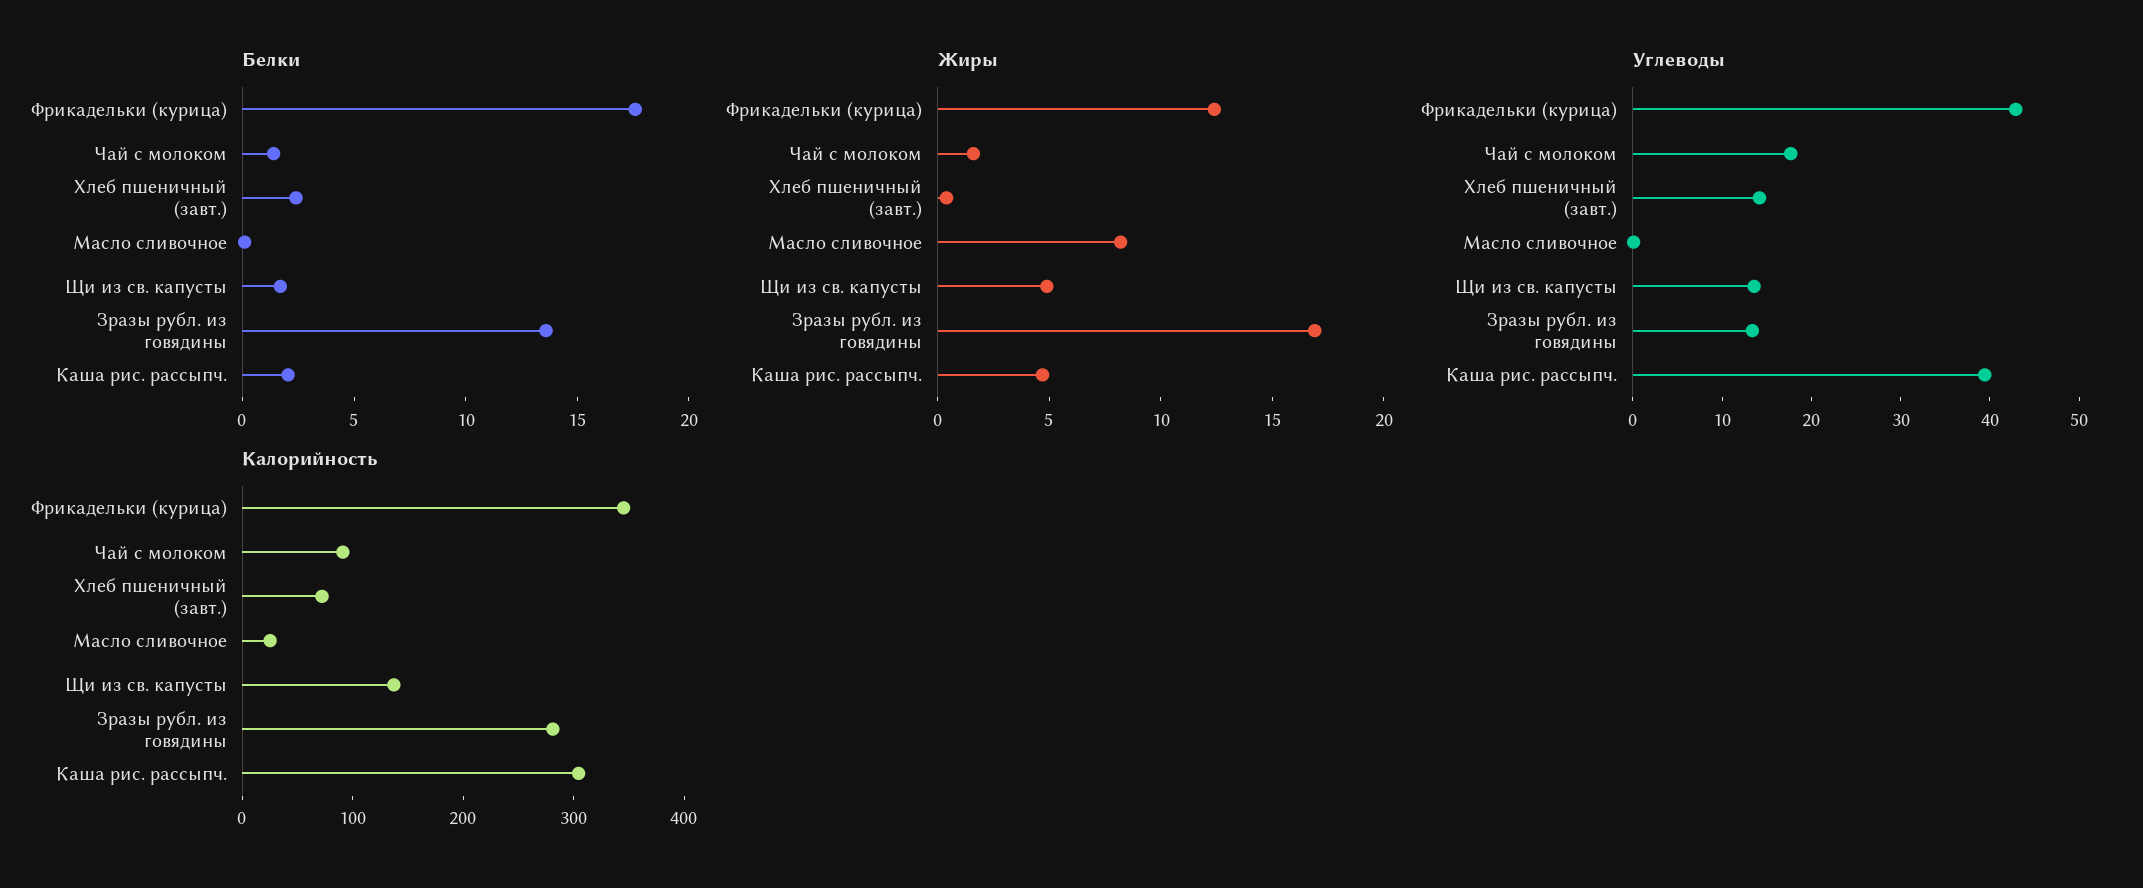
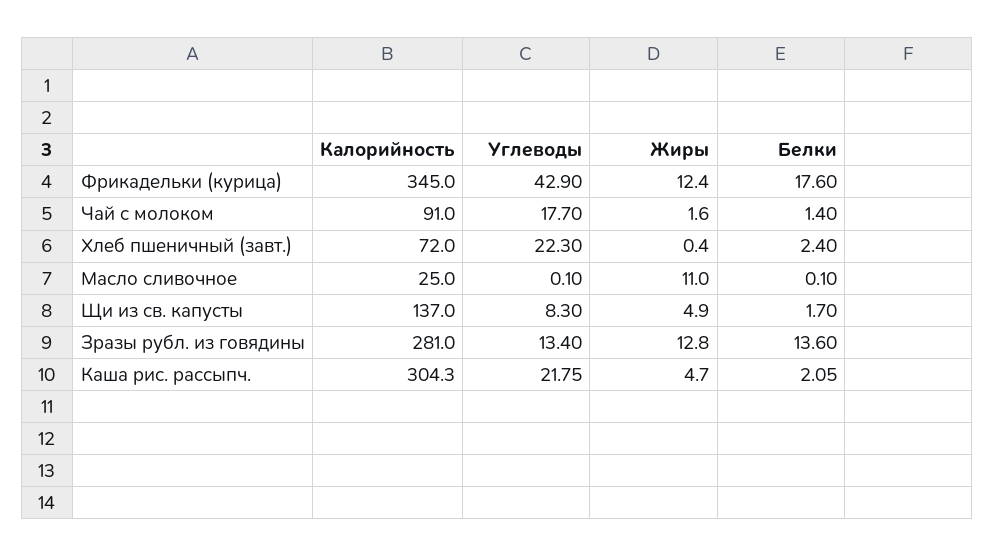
Жиры, Масло сливочное: 8 -> 11
Жиры, Зразы рубл. из говядины: 17 -> 12.8
Углеводы, Хлеб пшеничный (завт.): 14 -> 22.3
Углеводы, Щи из св. капусты: 14 -> 8.3
Углеводы, Каша рис. рассыпч.: 40 -> 21.75

